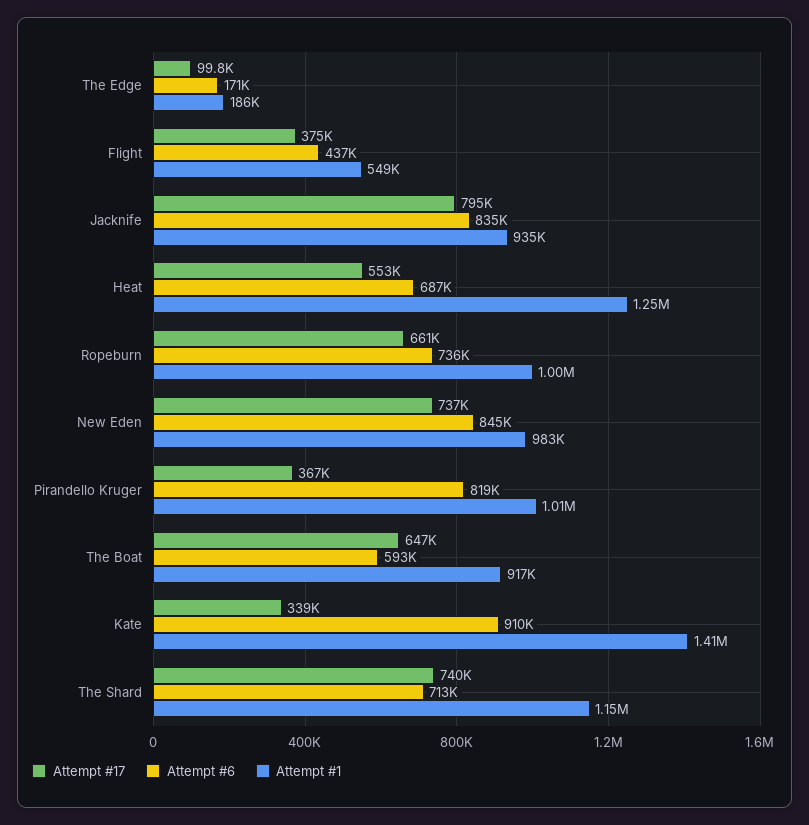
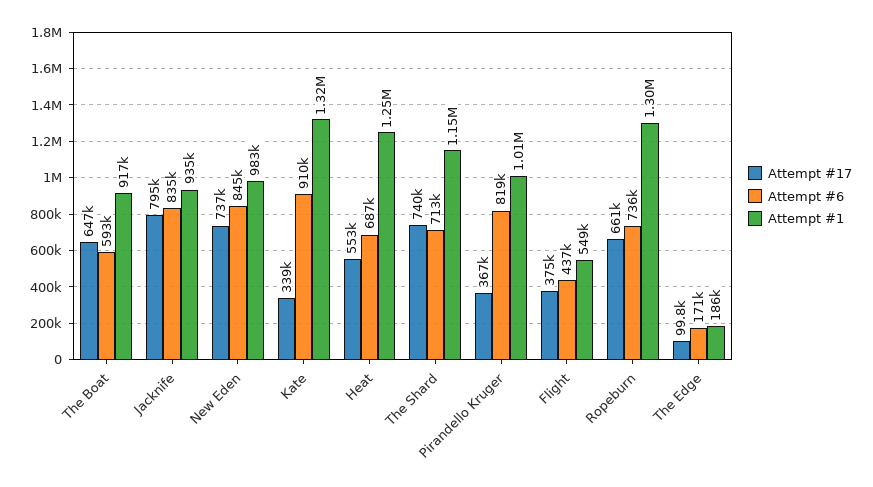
Attempt #1, Ropeburn: 1000000 -> 1300000
Attempt #1, Kate: 1410000 -> 1320000

